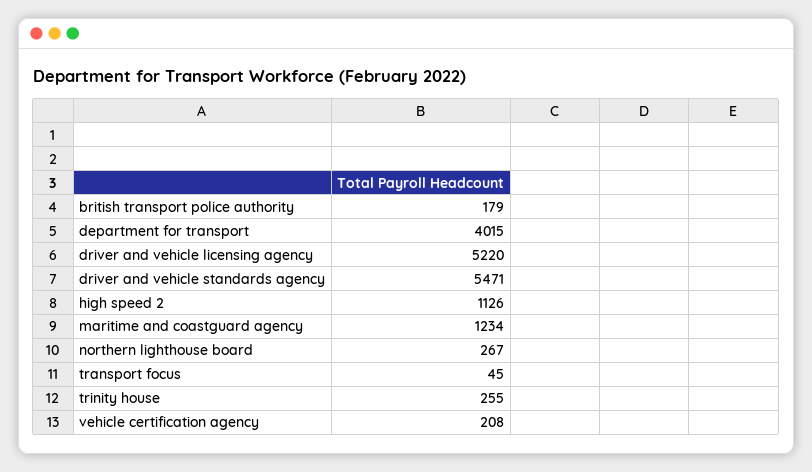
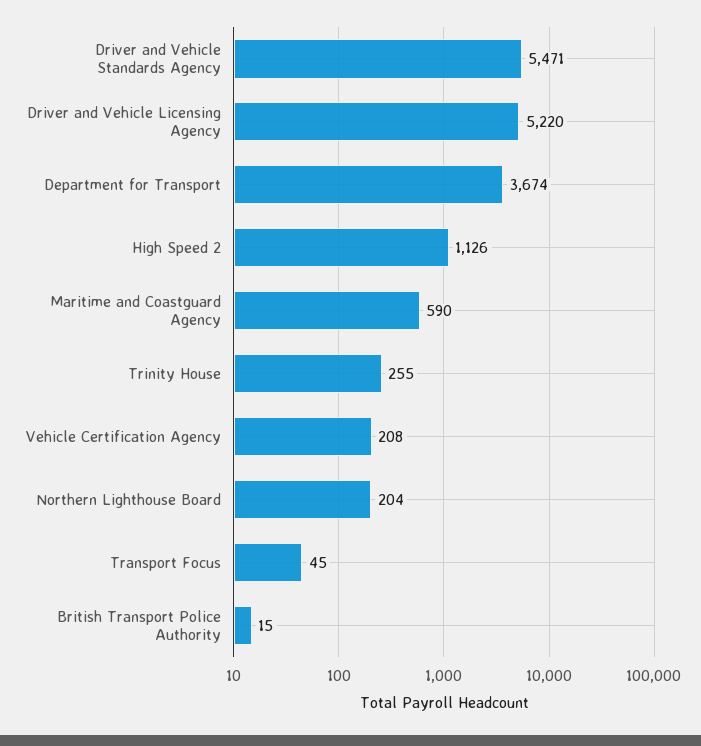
british transport police authority: 179 -> 15
department for transport: 4015 -> 3674
maritime and coastguard agency: 1234 -> 590
northern lighthouse board: 267 -> 204

